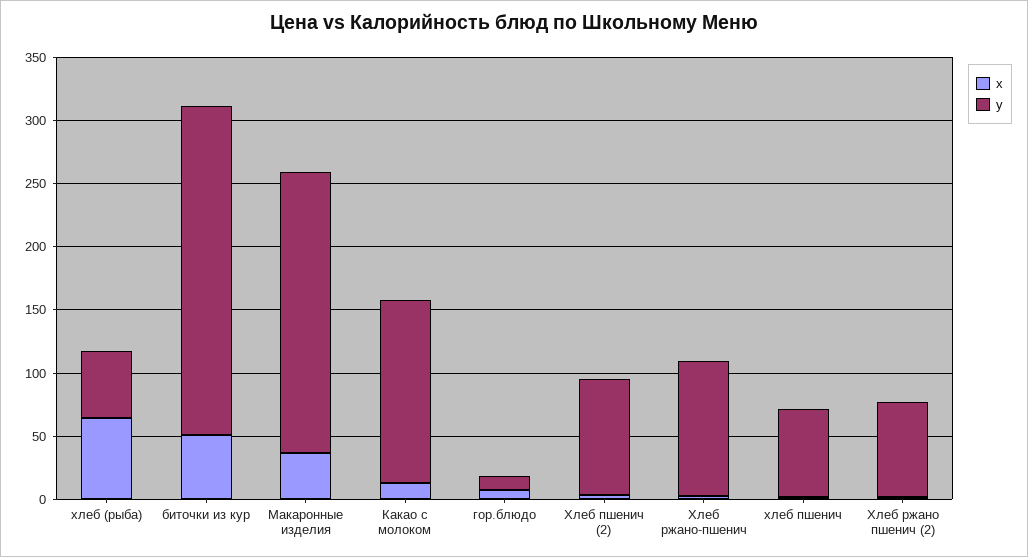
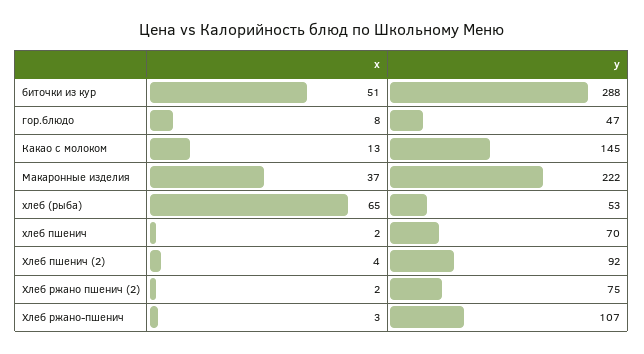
y, биточки из кур: 260 -> 288
y, гор.блюдо: 10 -> 47

